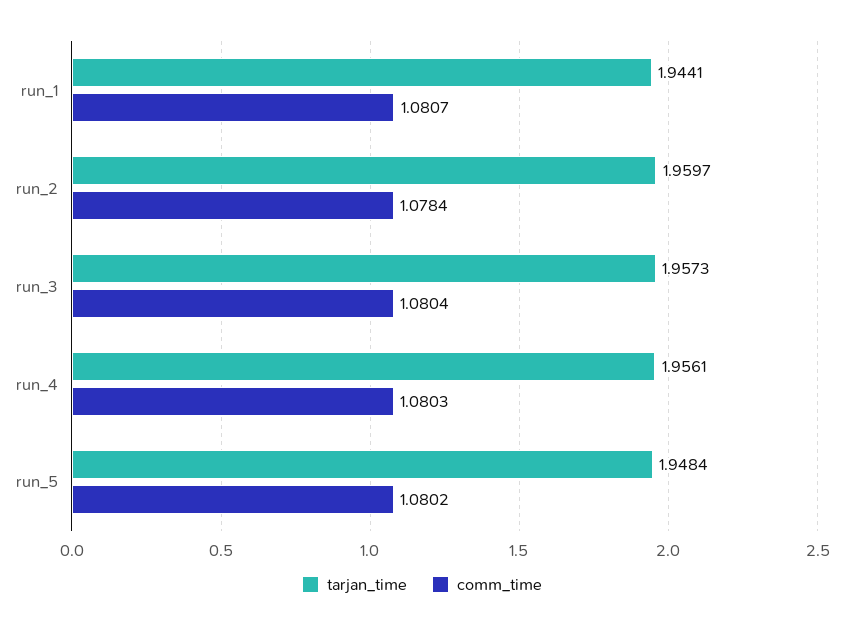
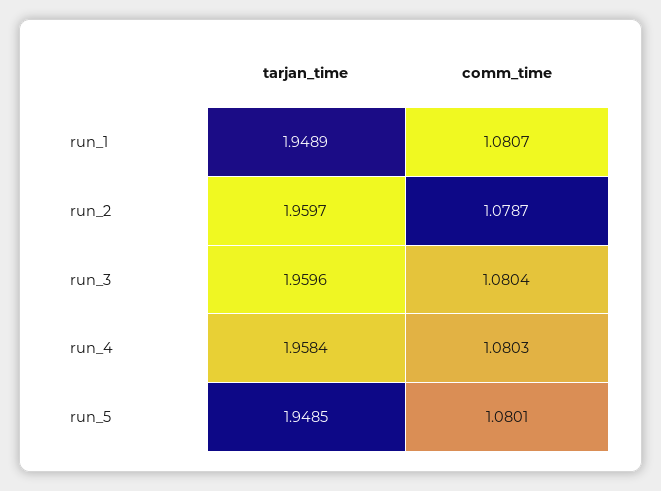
tarjan_time, run_1: 1.9441 -> 1.9489
comm_time, run_2: 1.0784 -> 1.0787
tarjan_time, run_3: 1.9573 -> 1.9596
tarjan_time, run_4: 1.9561 -> 1.9584
tarjan_time, run_5: 1.9484 -> 1.9485
comm_time, run_5: 1.0802 -> 1.0801

